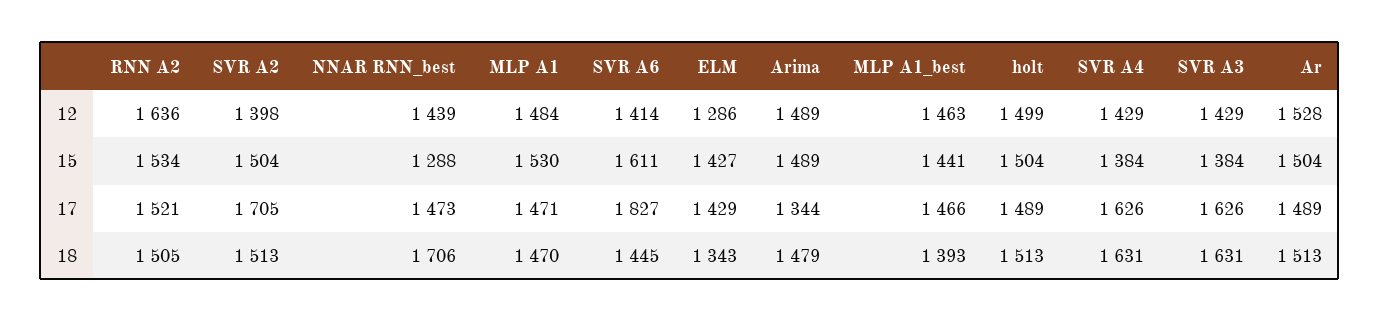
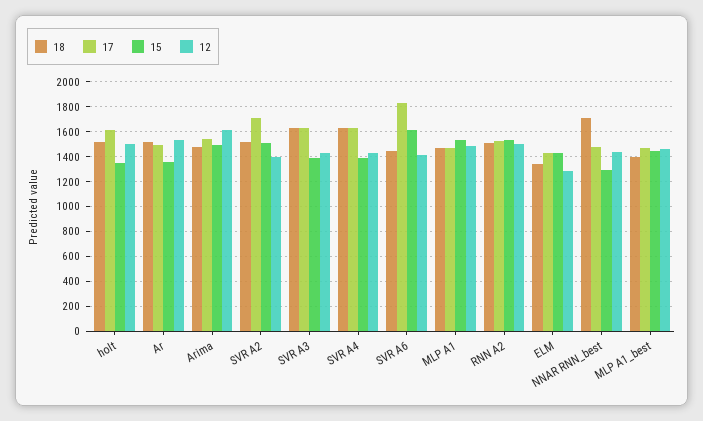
12, RNN A2: 1636 -> 1500
12, Arima: 1489 -> 1600
15, holt: 1504 -> 1350
15, Ar: 1504 -> 1350
17, Arima: 1344 -> 1550
17, holt: 1489 -> 1600

